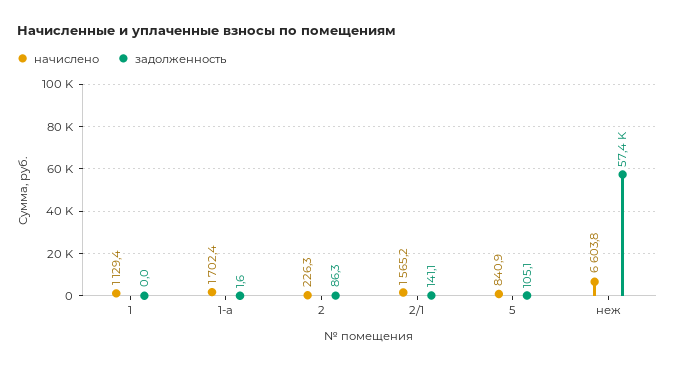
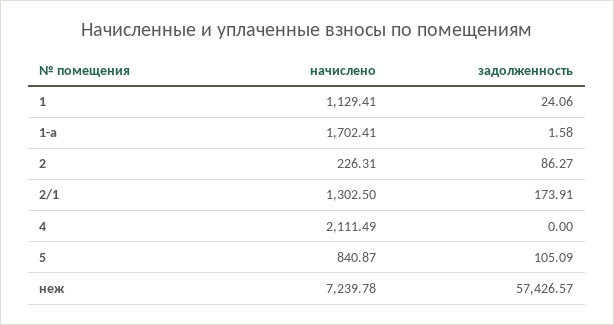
задолженность, 1: 0 -> 24.06
начислено, 2/1: 1565.2 -> 1302.5
задолженность, 2/1: 141.1 -> 173.91
начислено, неж: 6603.8 -> 7239.78
начислено, 4: none -> 2111.49
задолженность, 4: none -> 0

